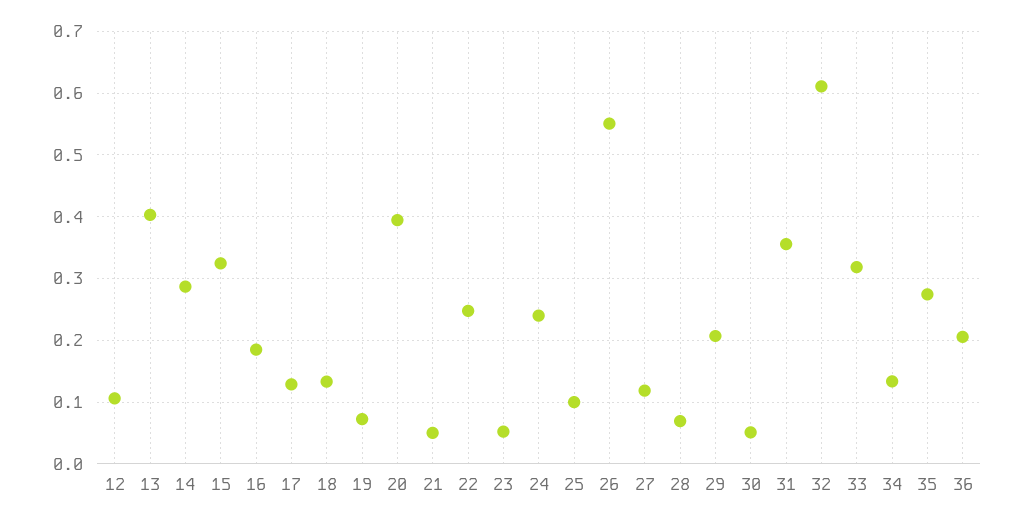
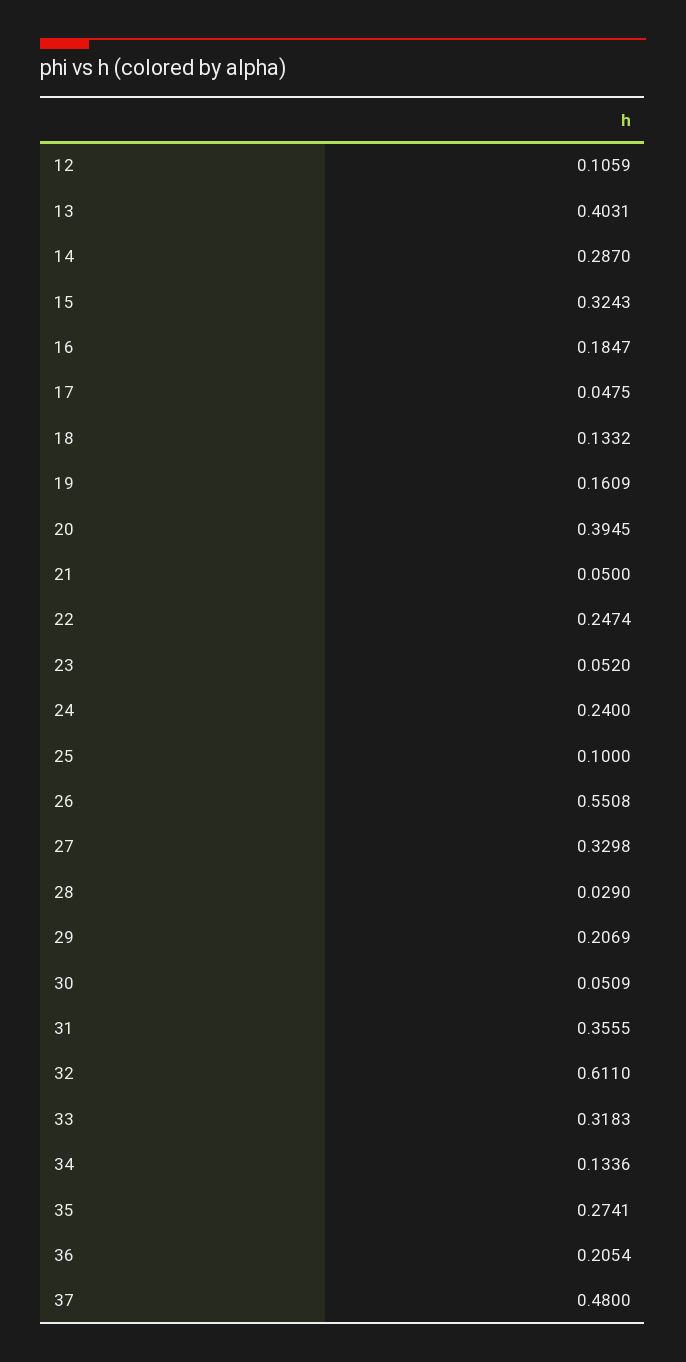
17: 0.13 -> 0.0475
19: 0.07 -> 0.1609
27: 0.12 -> 0.3298
28: 0.07 -> 0.029
37: none -> 0.48

